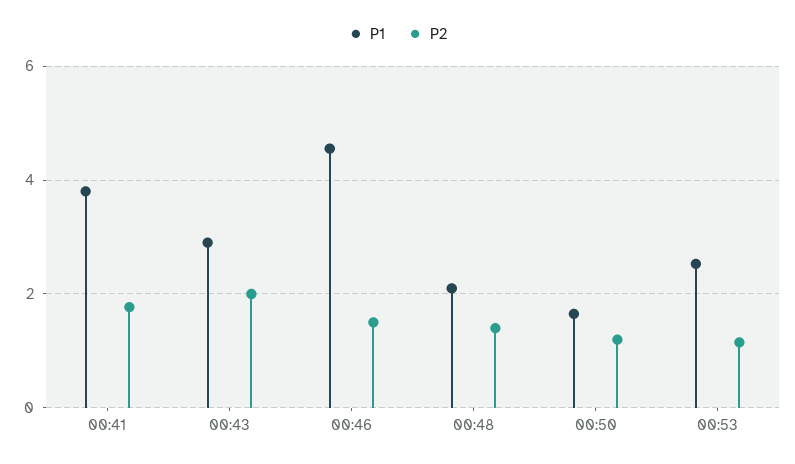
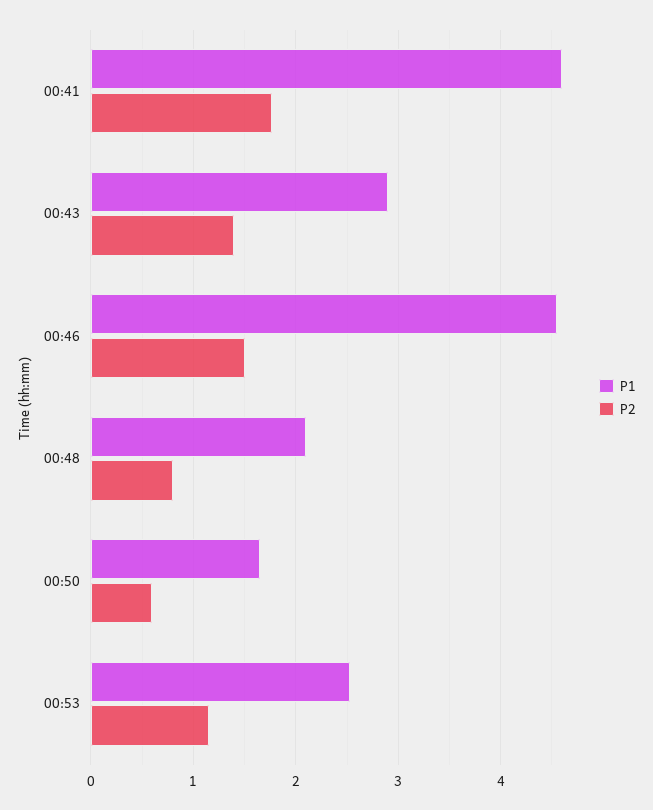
P1, 00:41: 3.8 -> 4.6
P2, 00:43: 2 -> 1.4
P2, 00:48: 1.4 -> 0.8
P2, 00:50: 1.2 -> 0.6

